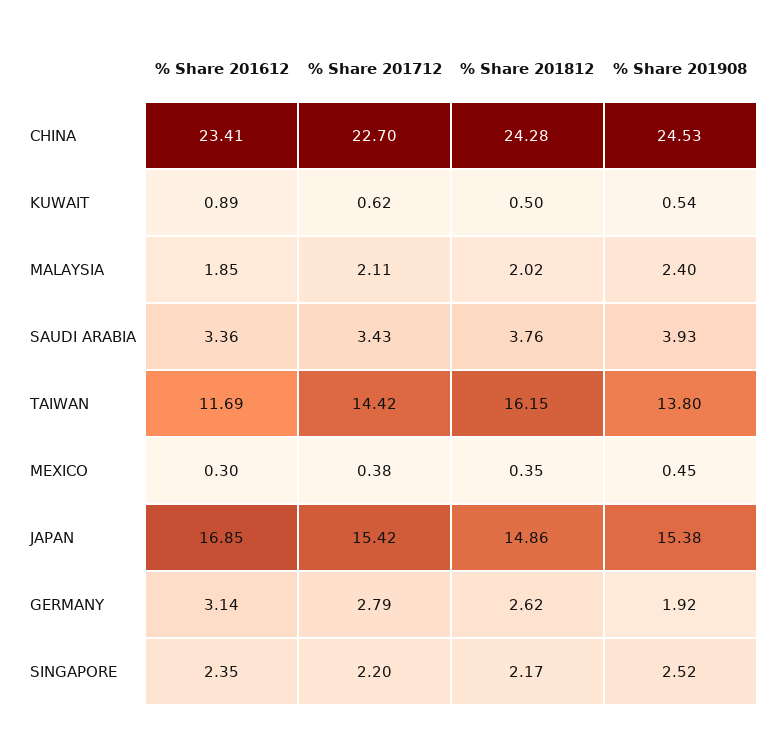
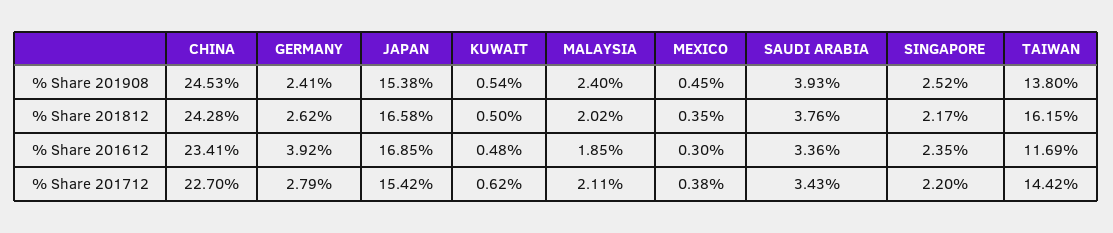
% Share 201612, KUWAIT: 0.89 -> 0.48
% Share 201812, JAPAN: 14.86 -> 16.58
% Share 201612, GERMANY: 3.14 -> 3.92
% Share 201908, GERMANY: 1.92 -> 2.41

